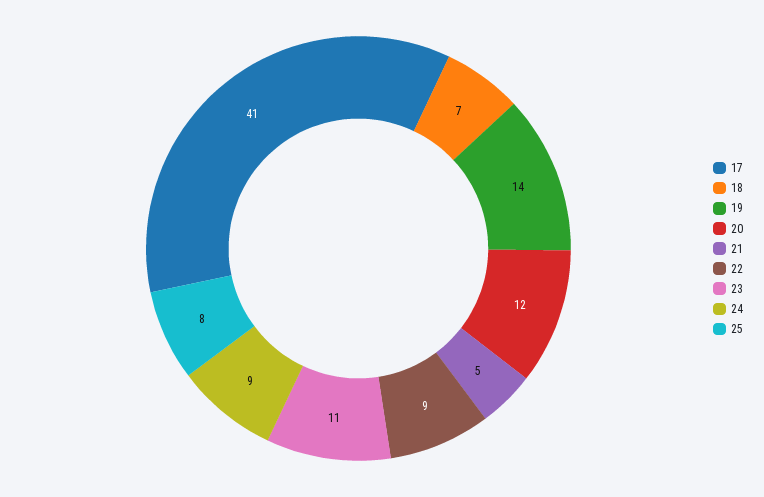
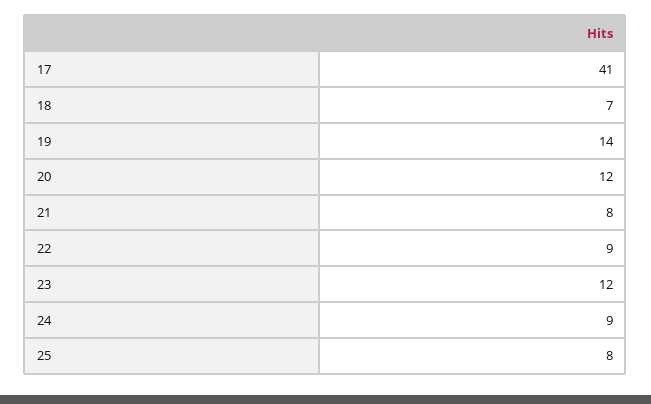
21: 5 -> 8
23: 11 -> 12

